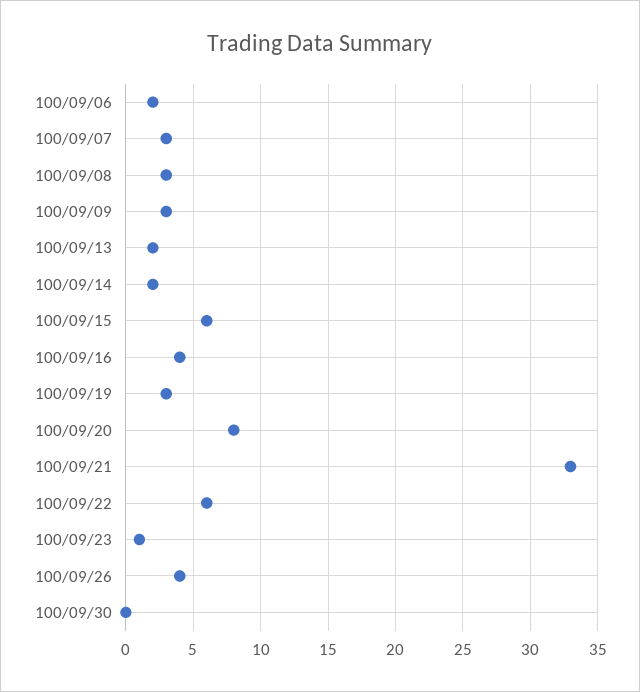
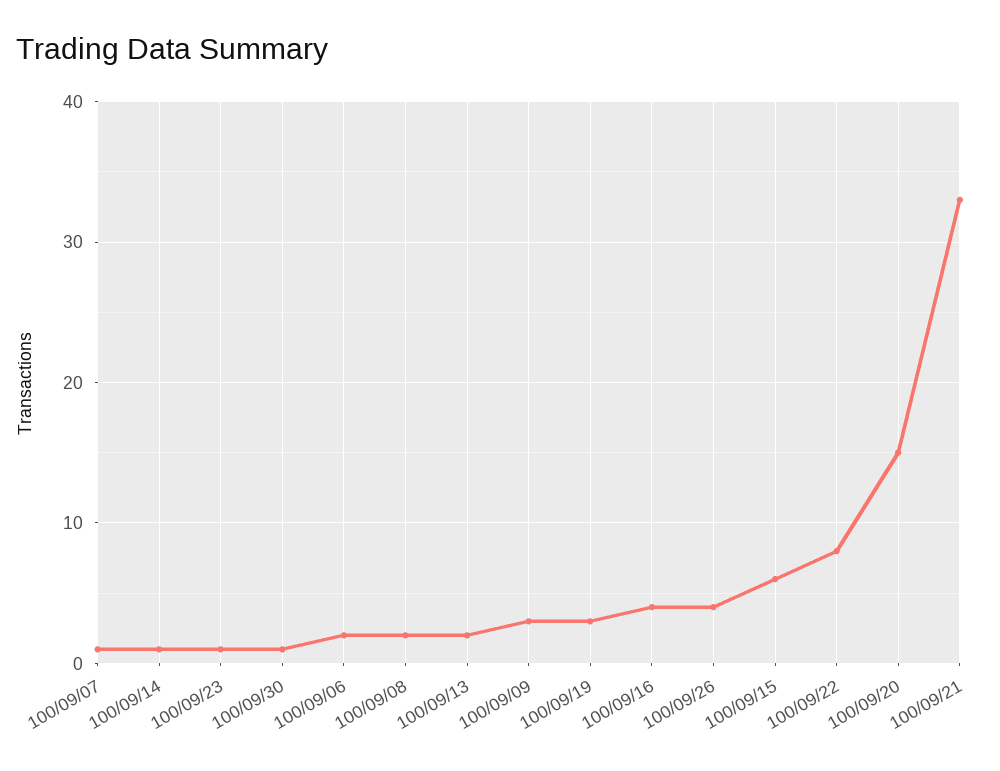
100/09/07: 3 -> 1
100/09/08: 3 -> 2
100/09/14: 2 -> 1
100/09/20: 8 -> 15
100/09/22: 6 -> 8
100/09/30: 0 -> 1

